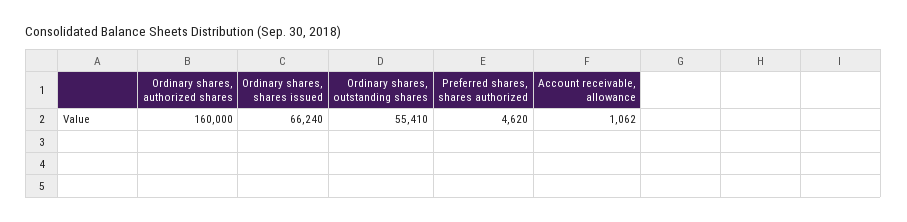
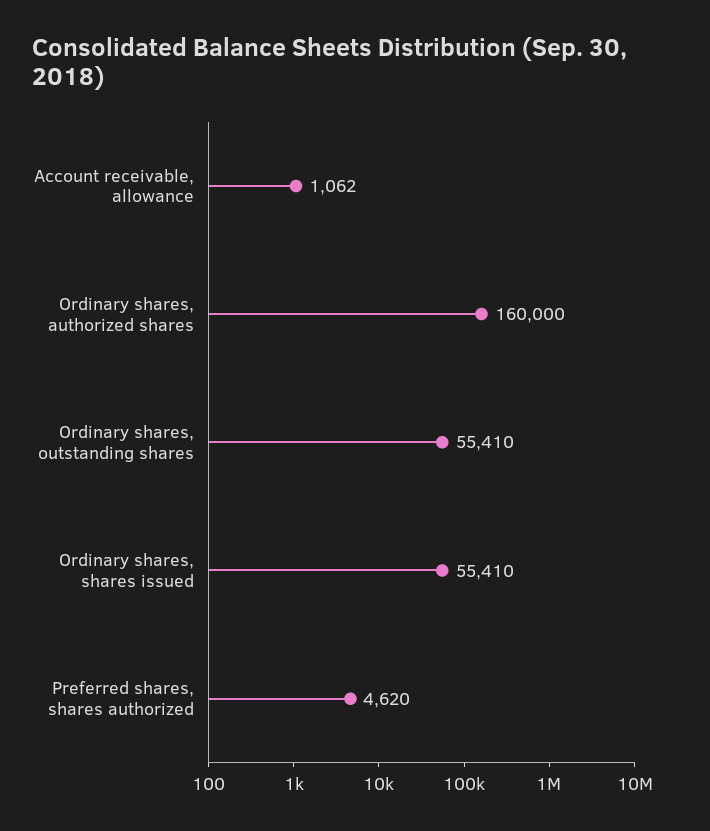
Ordinary shares, shares issued: 66240 -> 55410

